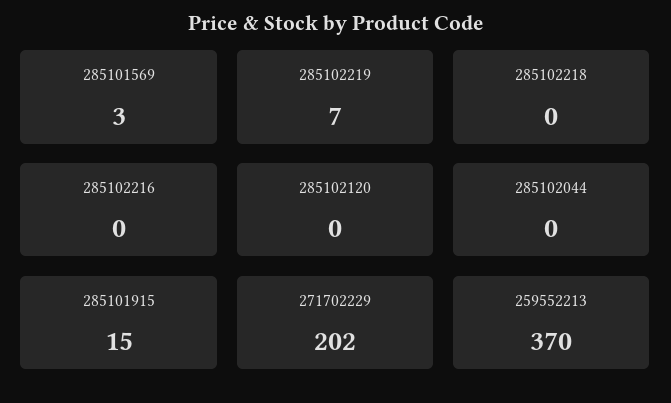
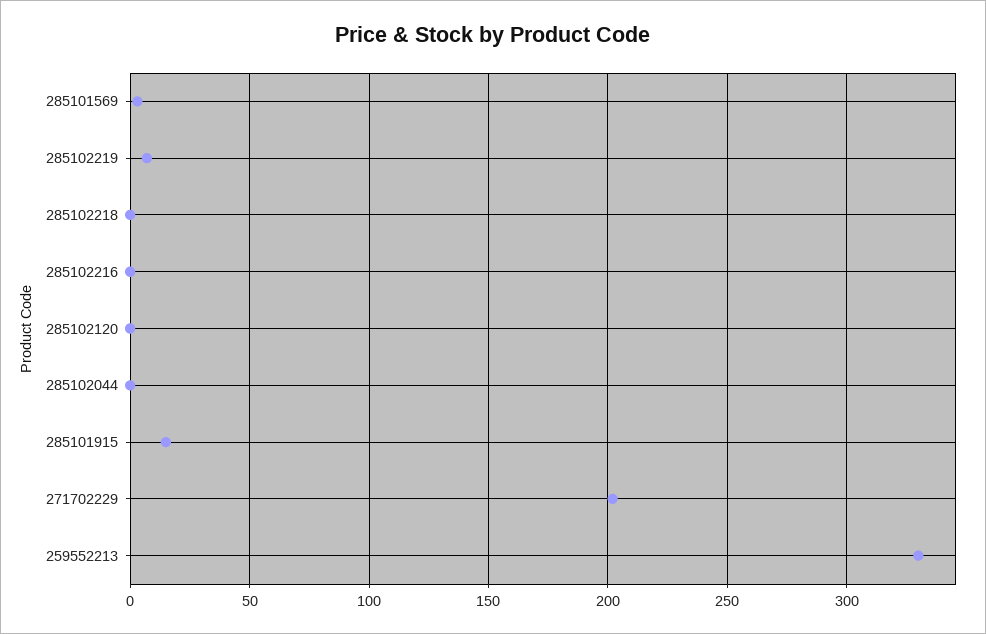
259552213: 370 -> 330

